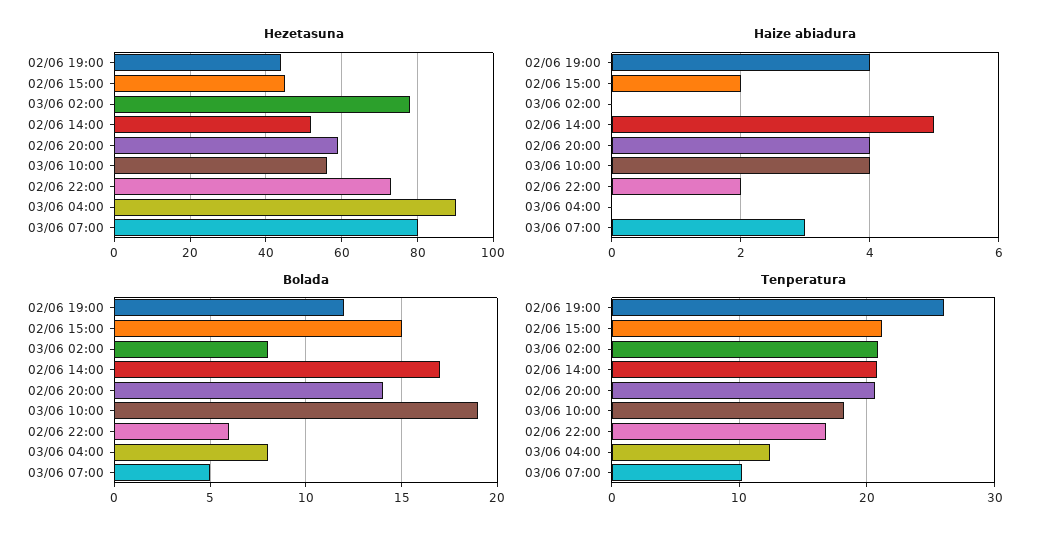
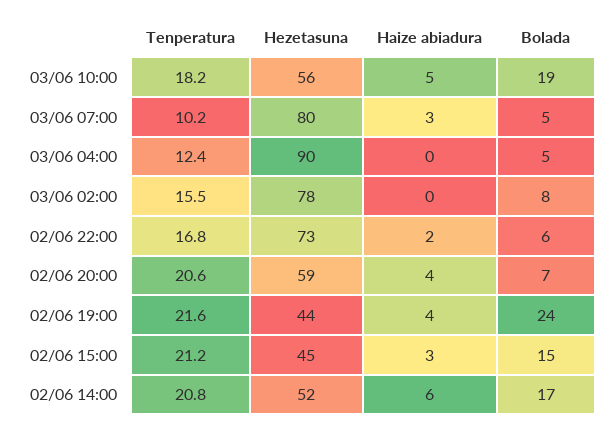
Haize abiadura, 02/06 15:00: 2 -> 3
Haize abiadura, 02/06 14:00: 5 -> 6
Haize abiadura, 03/06 10:00: 4 -> 5
Bolada, 02/06 19:00: 12 -> 24
Bolada, 02/06 20:00: 14 -> 7
Bolada, 03/06 04:00: 8 -> 5
Tenperatura, 02/06 19:00: 26 -> 21.6
Tenperatura, 03/06 02:00: 21 -> 15.5

